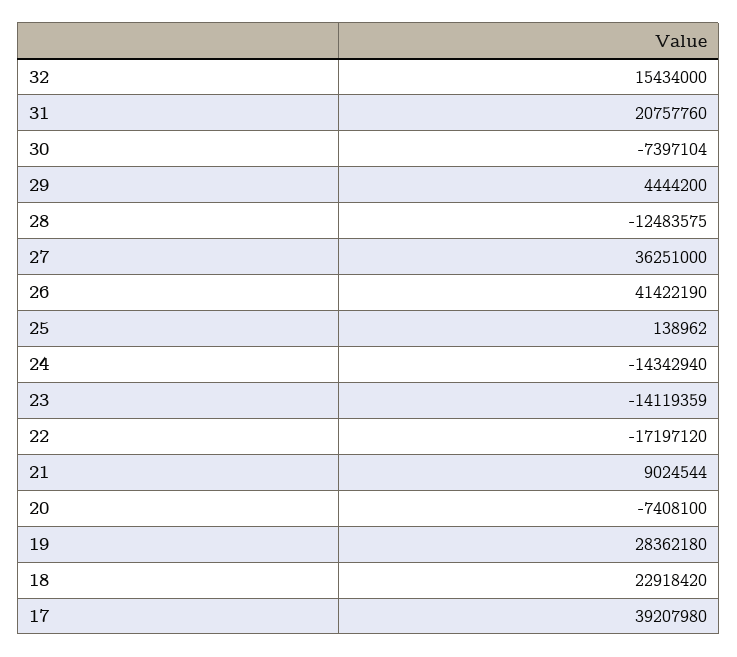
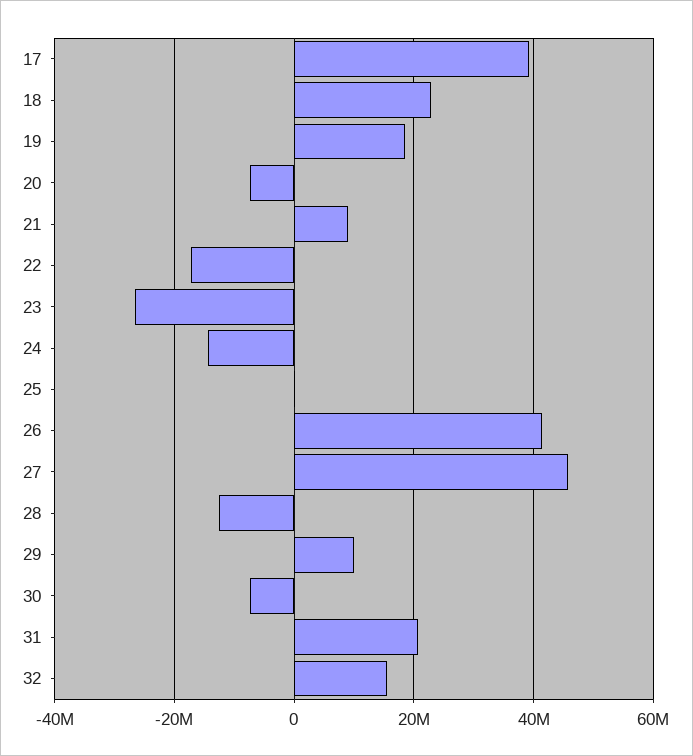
29: 4444200 -> 10000000
27: 36251000 -> 46000000
23: -14119359 -> -26000000
19: 28362180 -> 18000000

